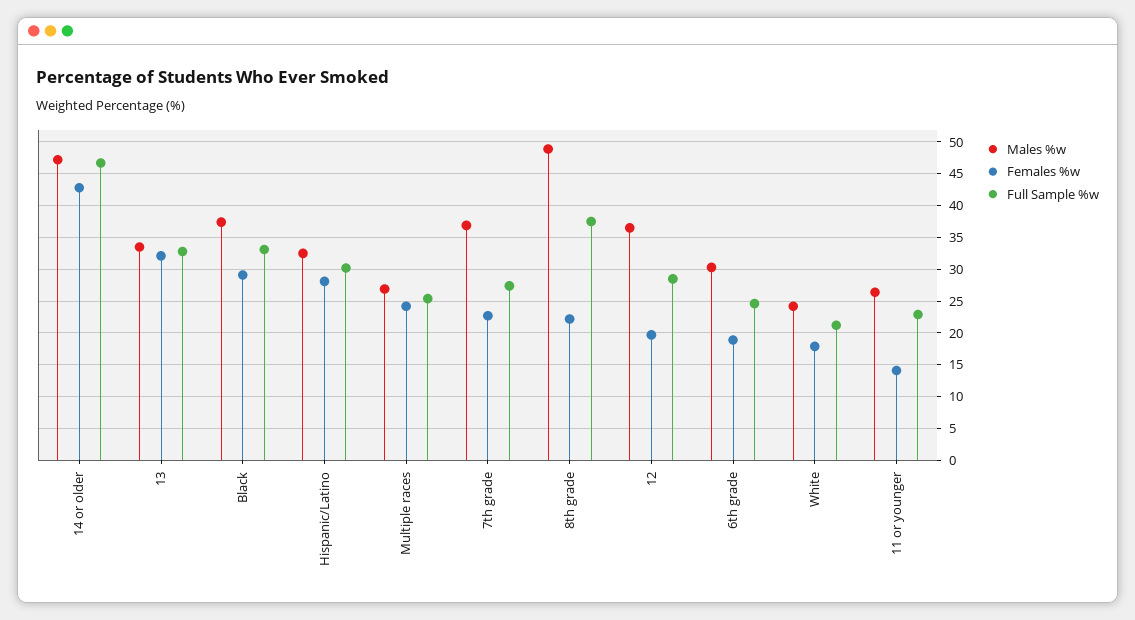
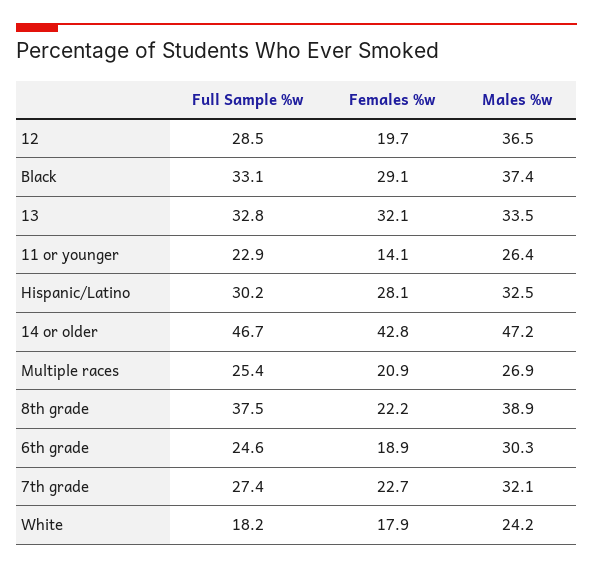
Females %w, Multiple races: 24 -> 20.9
Males %w, 7th grade: 37 -> 32.1
Males %w, 8th grade: 49 -> 38.9
Full Sample %w, White: 21 -> 18.2

